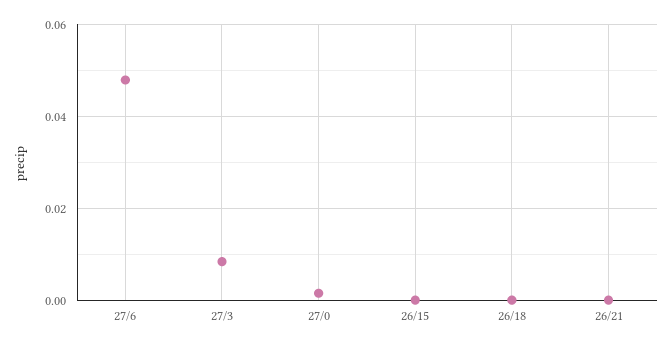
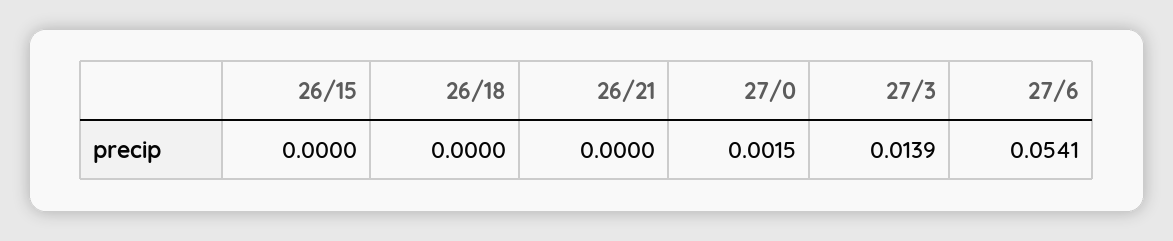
27/6: 0.048 -> 0.0541
27/3: 0.008 -> 0.0139

